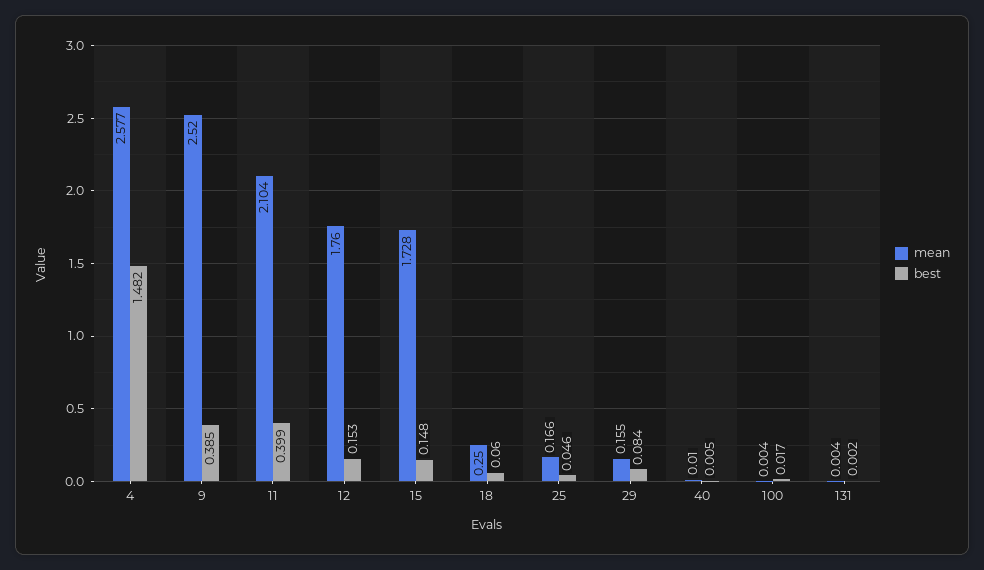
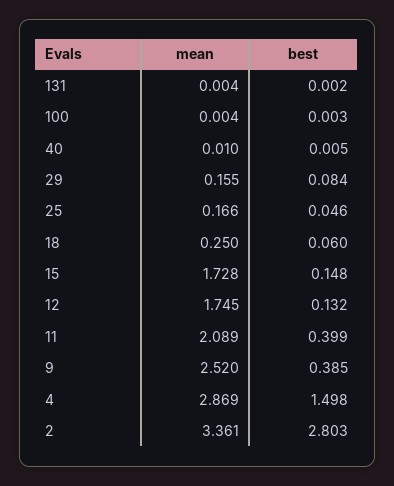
mean, 4: 2.577 -> 2.869
best, 4: 1.482 -> 1.498
mean, 11: 2.104 -> 2.089
mean, 12: 1.76 -> 1.745
best, 12: 0.153 -> 0.132
best, 100: 0.017 -> 0.003
mean, 2: none -> 3.361
best, 2: none -> 2.803

